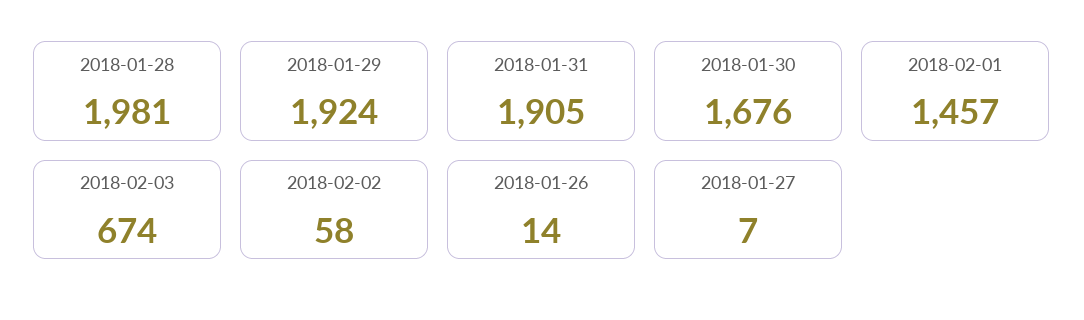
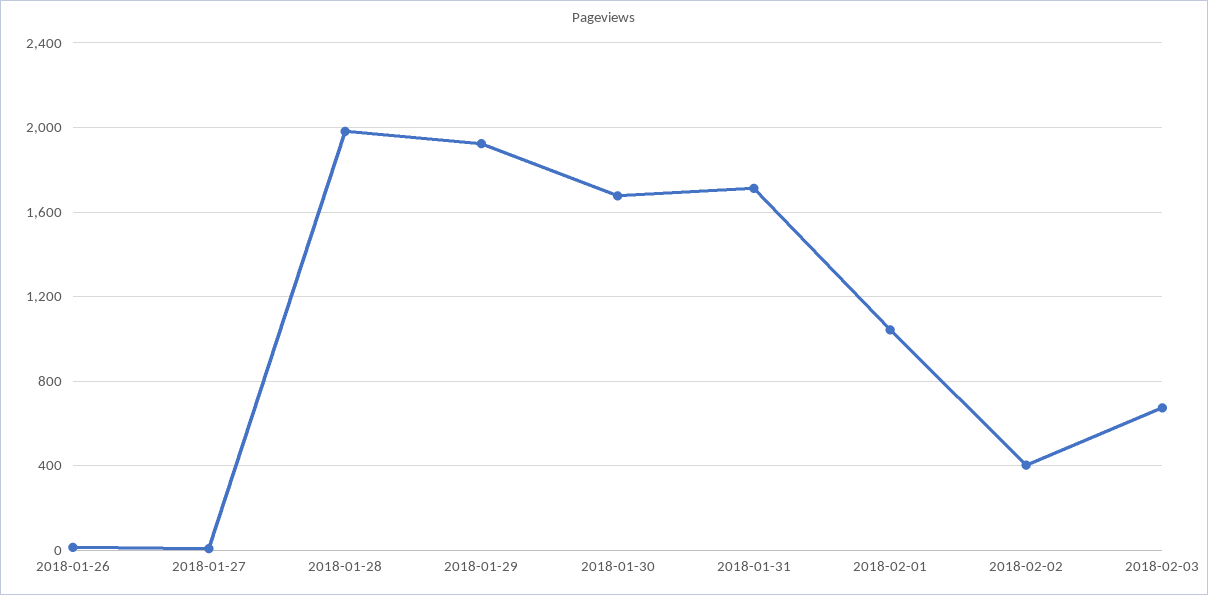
2018-01-31: 1905 -> 1700
2018-02-01: 1457 -> 1050
2018-02-02: 58 -> 400

